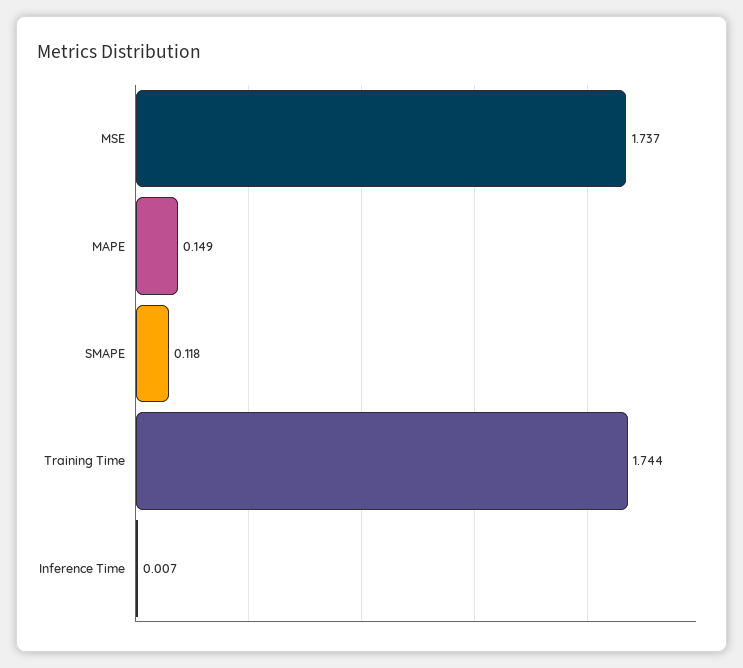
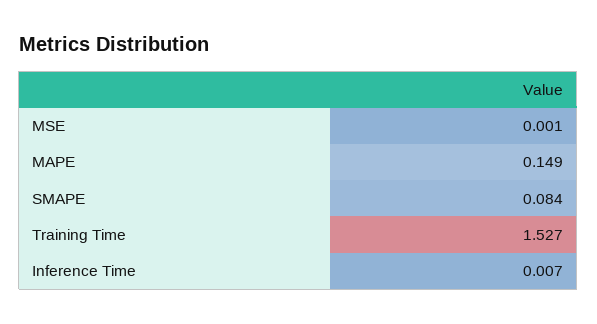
MSE: 1.737 -> 0.001
SMAPE: 0.118 -> 0.084
Training Time: 1.744 -> 1.527

